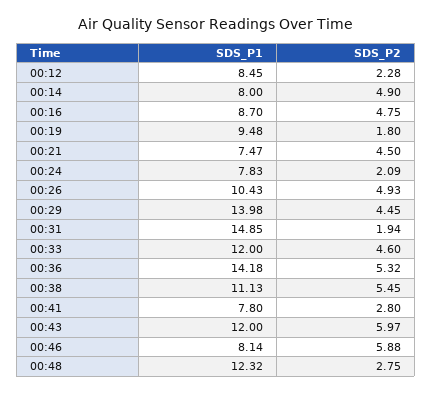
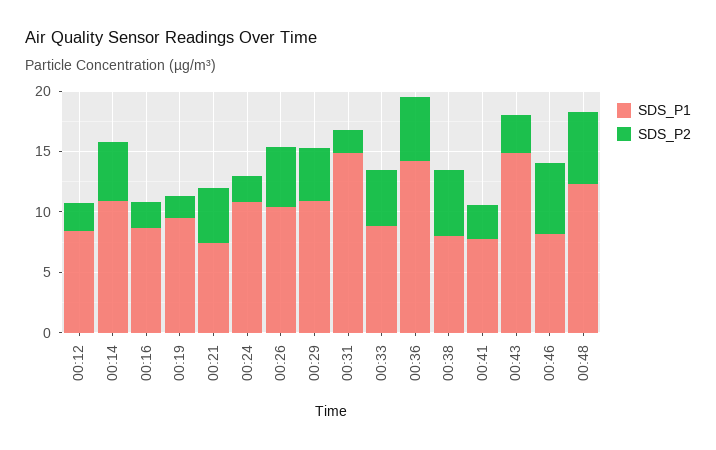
SDS_P1, 00:14: 8 -> 11
SDS_P2, 00:16: 4.75 -> 2
SDS_P1, 00:24: 7.83 -> 11
SDS_P1, 00:29: 13.98 -> 11
SDS_P1, 00:33: 12 -> 9
SDS_P1, 00:38: 11.13 -> 8
SDS_P1, 00:43: 12 -> 15
SDS_P2, 00:43: 5.97 -> 3
SDS_P2, 00:48: 2.75 -> 6

